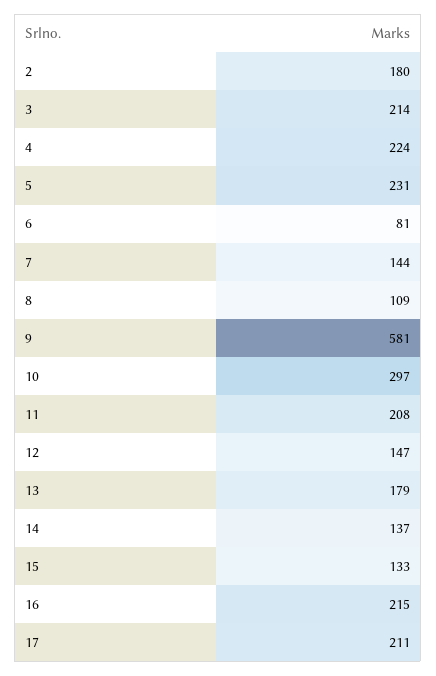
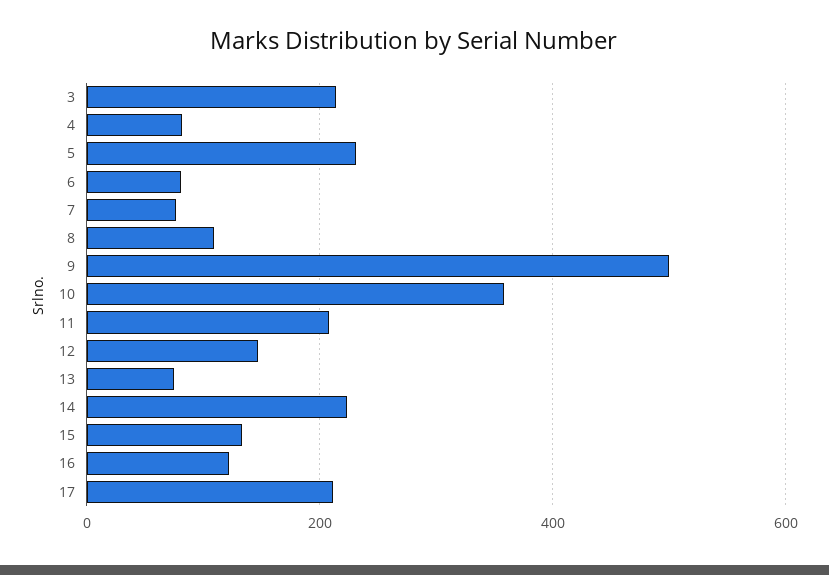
2: 180 -> none
4: 224 -> 80
7: 144 -> 80
9: 581 -> 500
10: 297 -> 360
13: 179 -> 80
14: 137 -> 220
16: 215 -> 120

